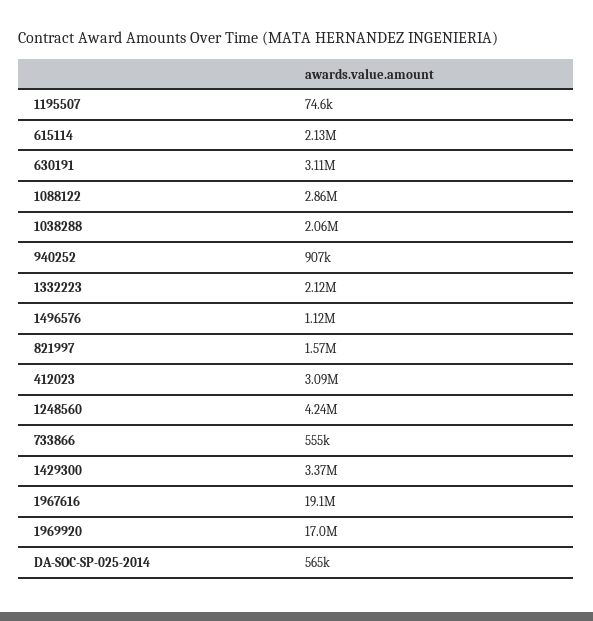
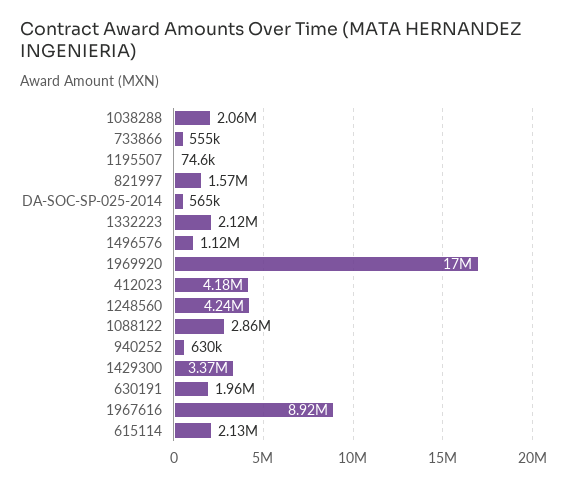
630191: 3110000 -> 1960000
940252: 907000 -> 630000
412023: 3090000 -> 4180000
1967616: 19100000 -> 8920000

